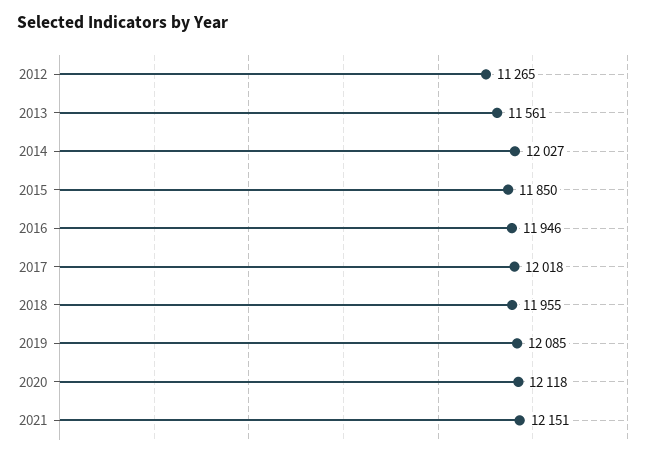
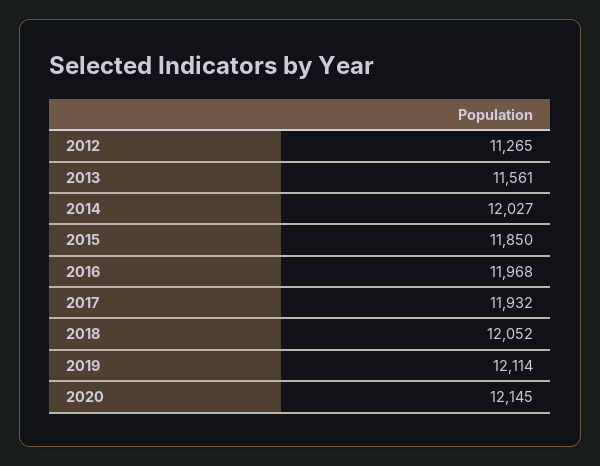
2016: 11946 -> 11968
2017: 12018 -> 11932
2018: 11955 -> 12052
2019: 12085 -> 12114
2020: 12118 -> 12145
2021: 12151 -> none

